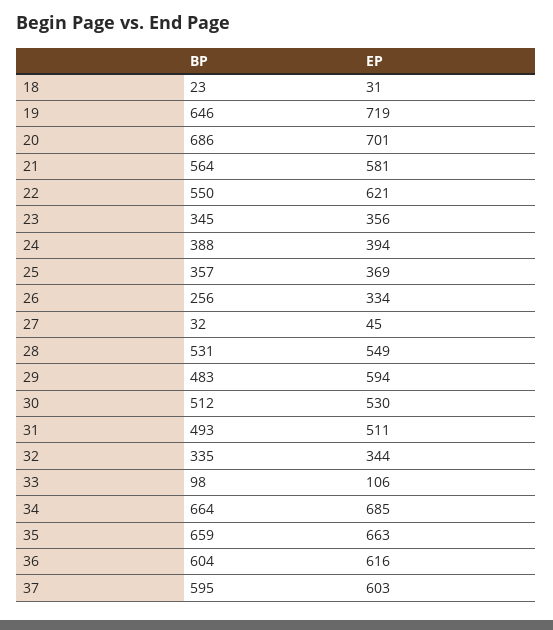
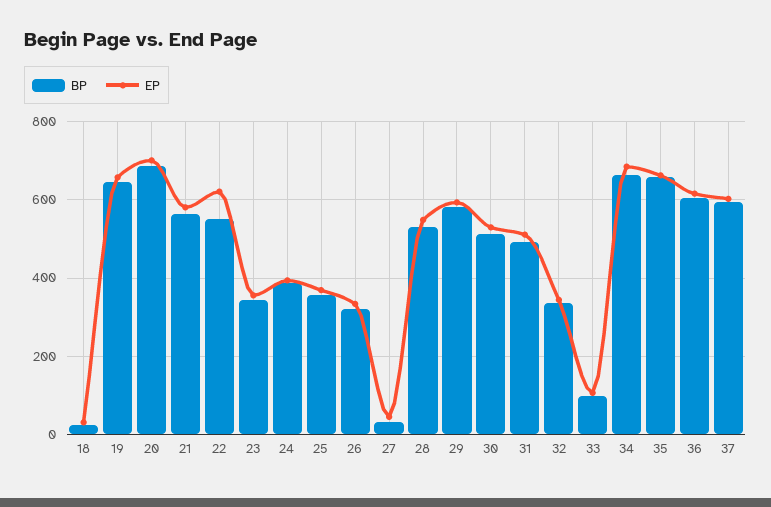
EP, 19: 719 -> 660
BP, 26: 256 -> 320
BP, 29: 483 -> 580

